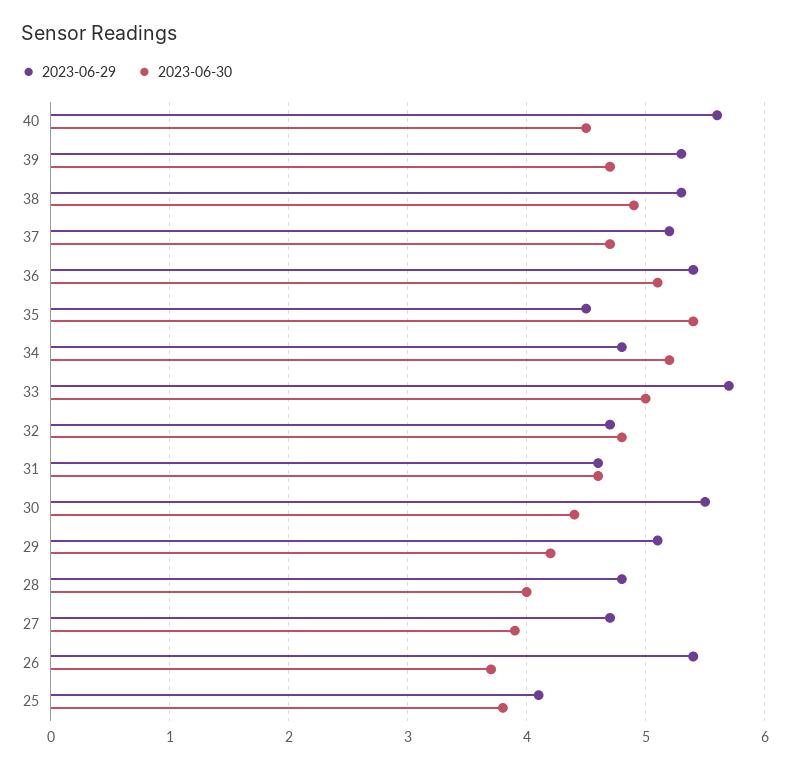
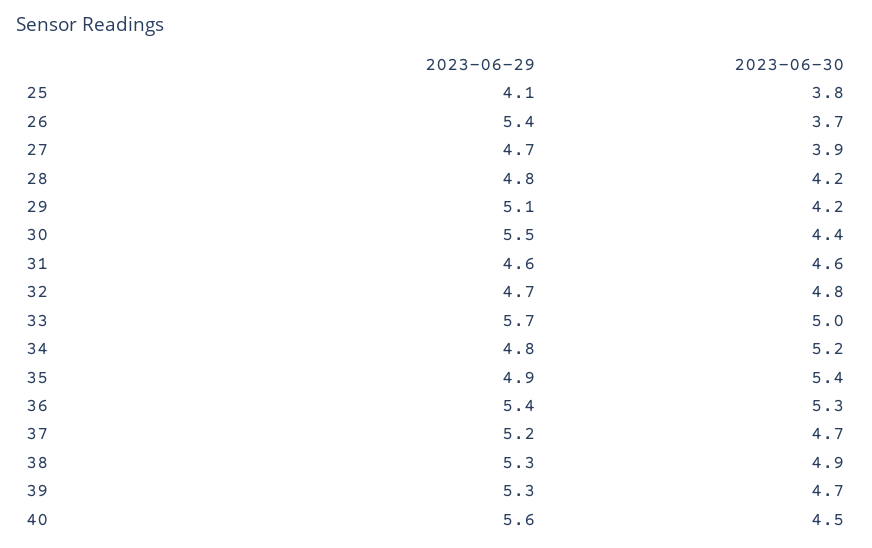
2023-06-30, 36: 5.1 -> 5.3
2023-06-29, 35: 4.5 -> 4.9
2023-06-30, 28: 4 -> 4.2

